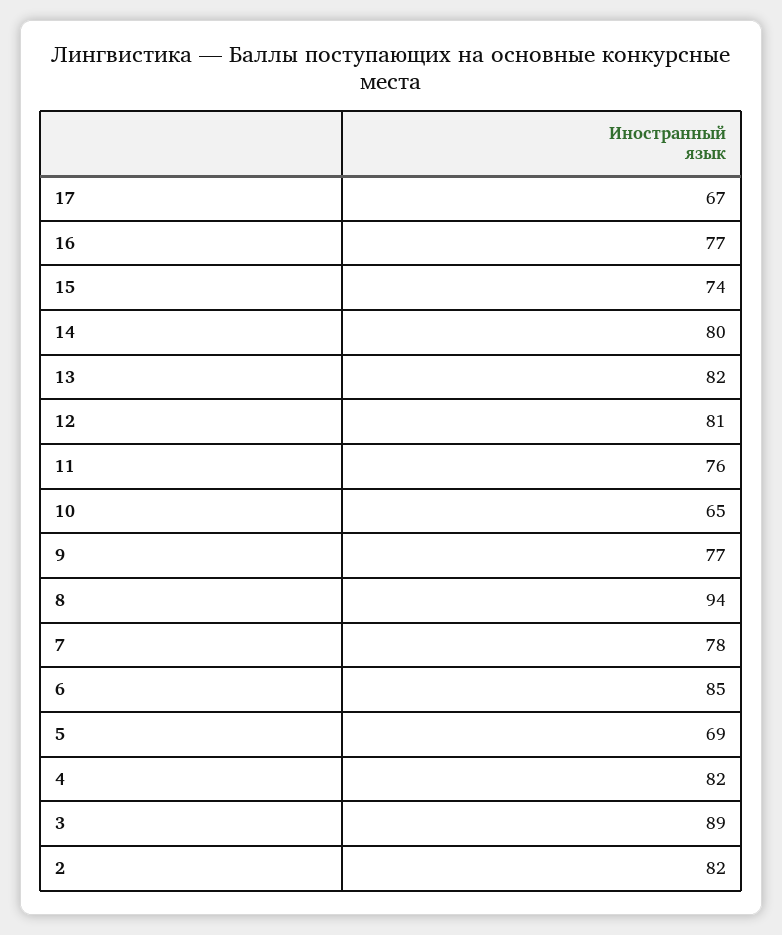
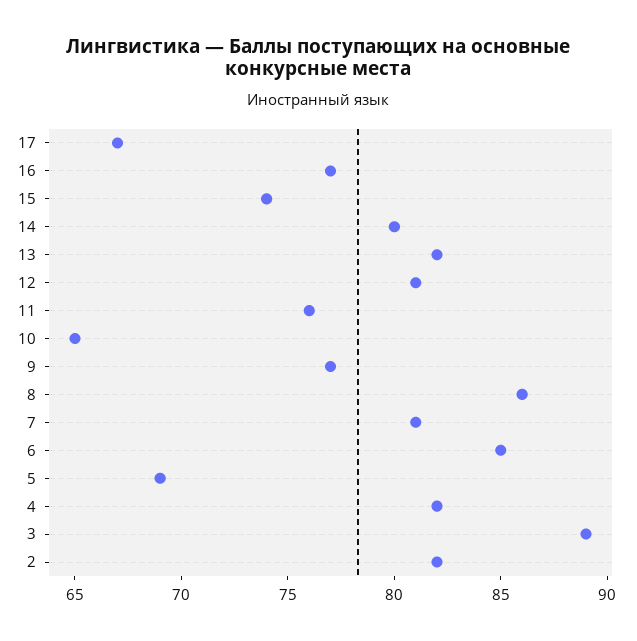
8: 94 -> 86
7: 78 -> 81

